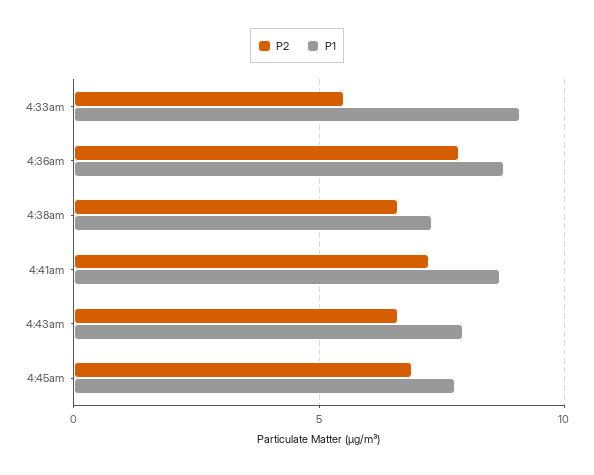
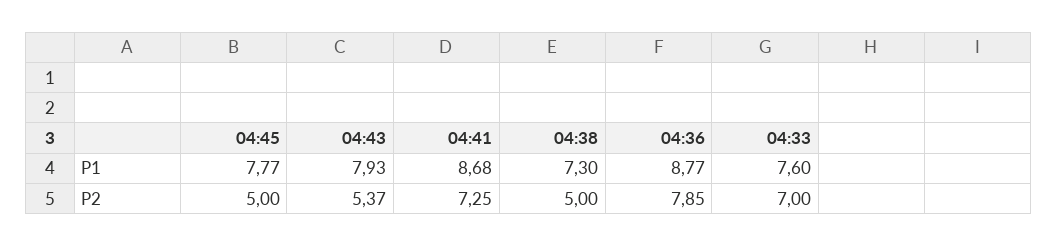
P2, 4:33am: 5.5 -> 7
P1, 4:33am: 9 -> 7.6
P2, 4:38am: 6.5 -> 5
P2, 4:43am: 6.5 -> 5.37
P2, 4:45am: 7 -> 5

